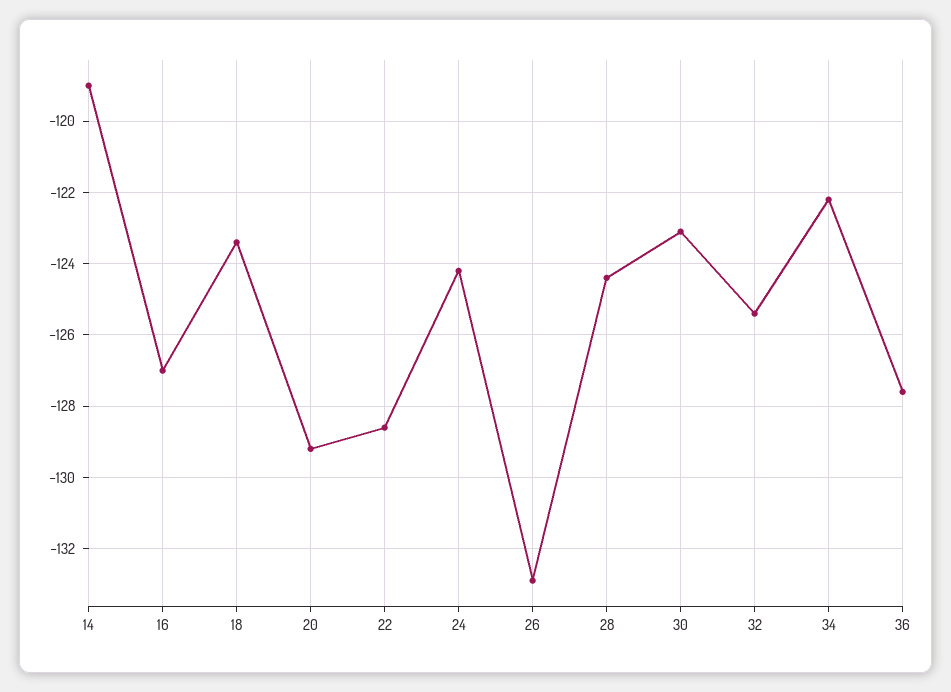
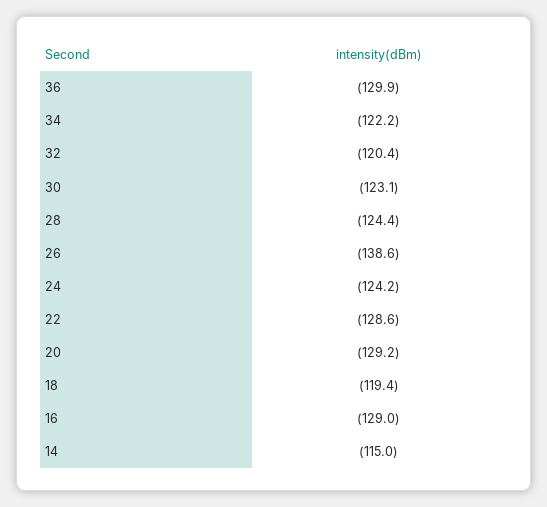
14: -119 -> -115
16: -127 -> -129
18: -123.5 -> -119.4
26: -133 -> -138.6
32: -125.5 -> -120.4
36: -127.5 -> -129.9

